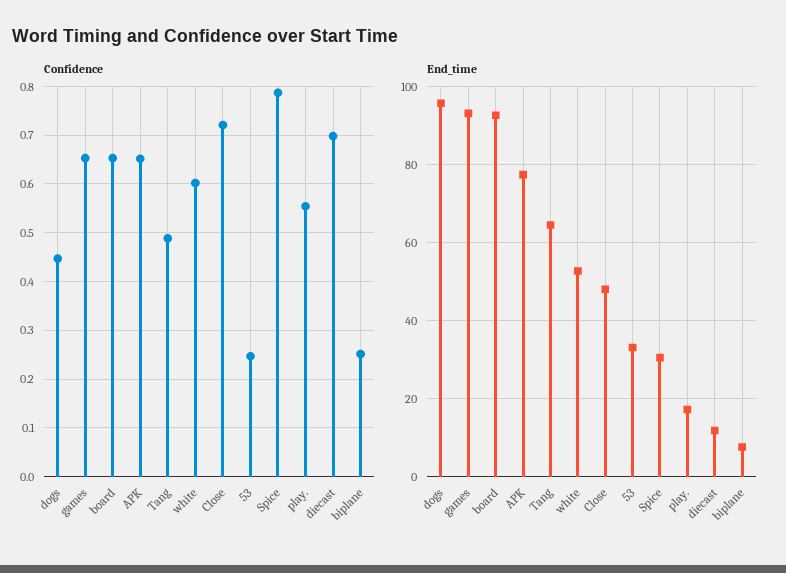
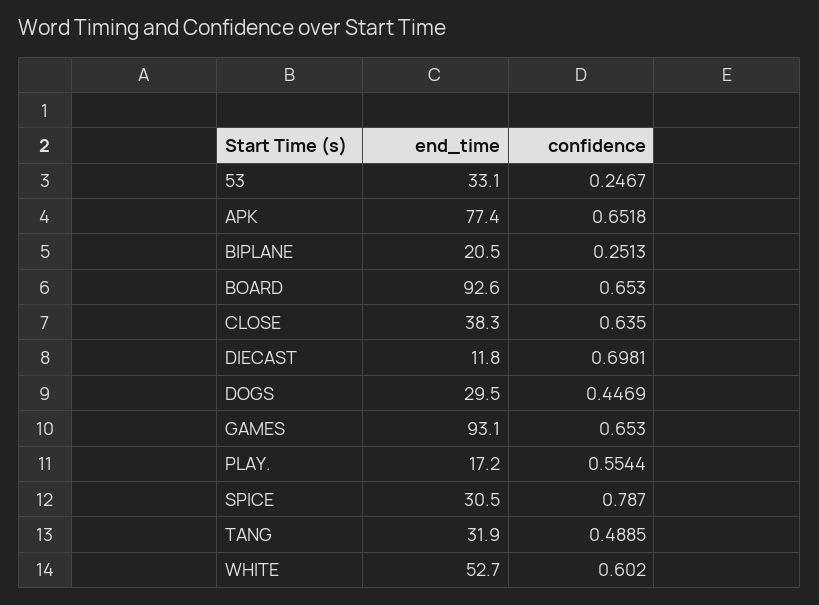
Confidence, Close: 0.72 -> 0.635
End_time, dogs: 96 -> 29.5
End_time, Tang: 64 -> 31.9
End_time, Close: 48 -> 38.3
End_time, biplane: 8 -> 20.5

